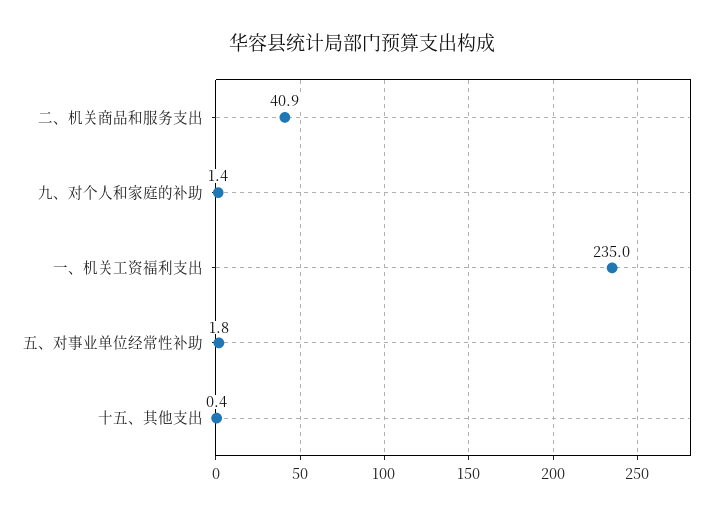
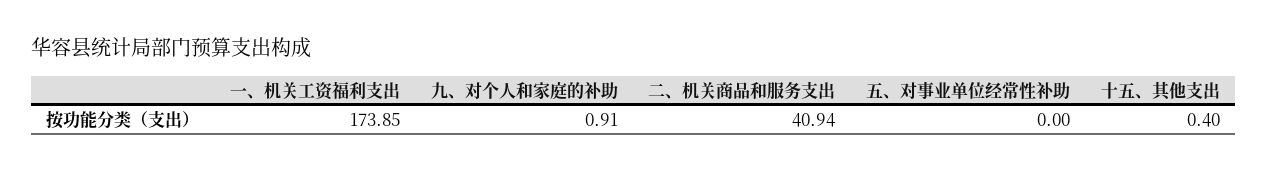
九、对个人和家庭的补助: 1.4 -> 0.91
一、机关工资福利支出: 235 -> 173.85
五、对事业单位经常性补助: 1.8 -> 0

